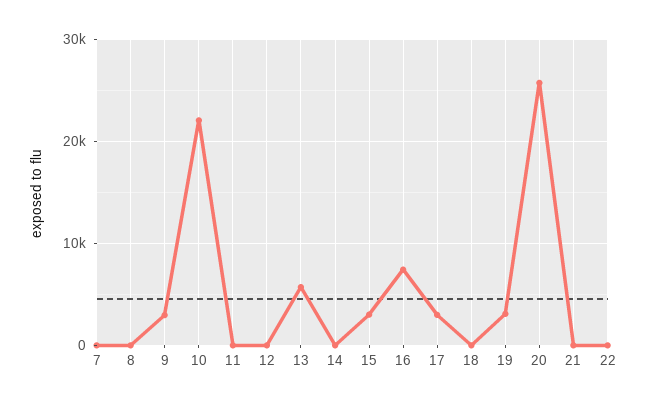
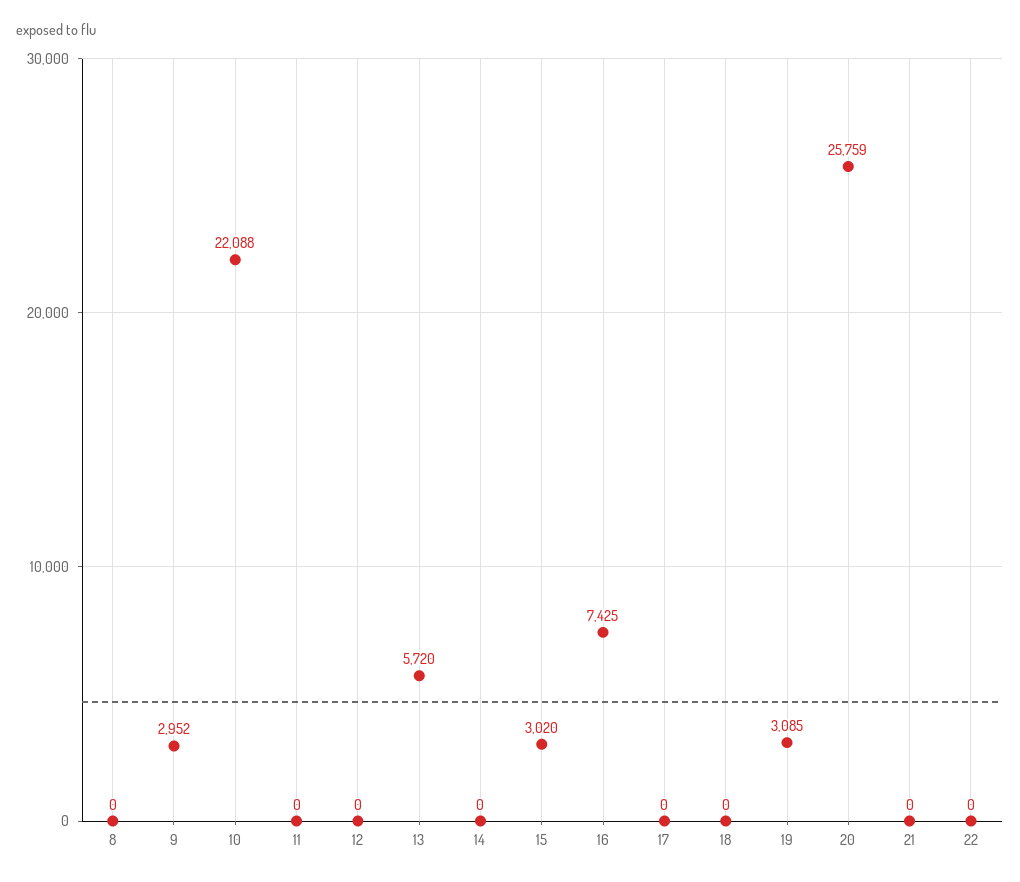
7: 0 -> none
17: 3000 -> 0

